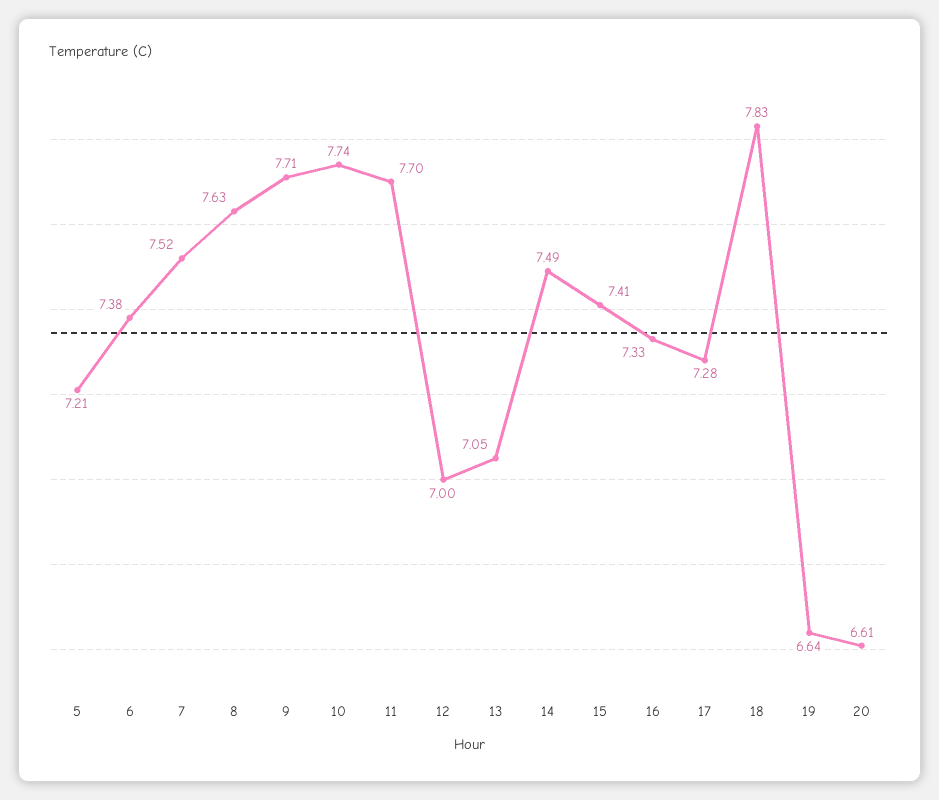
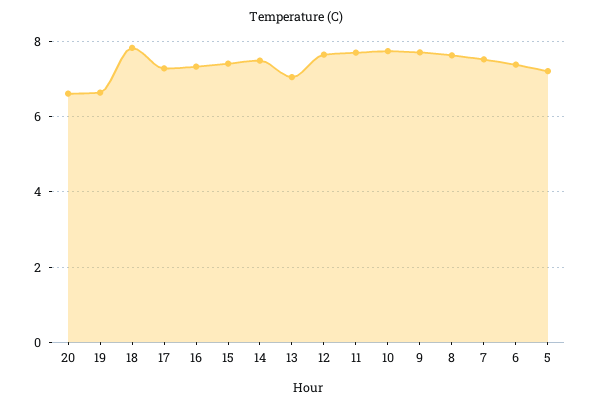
12: 7 -> 7.6

